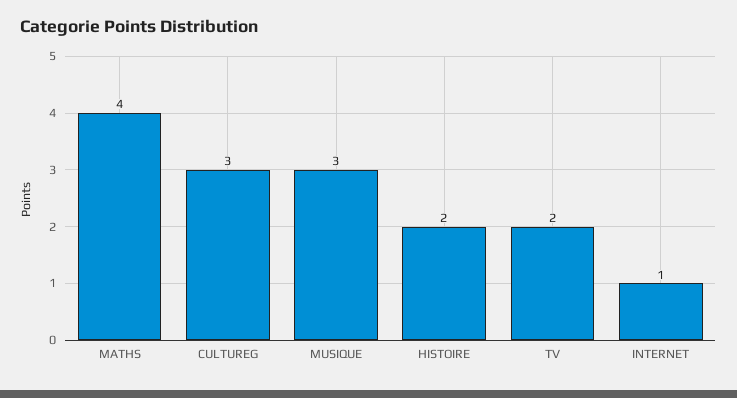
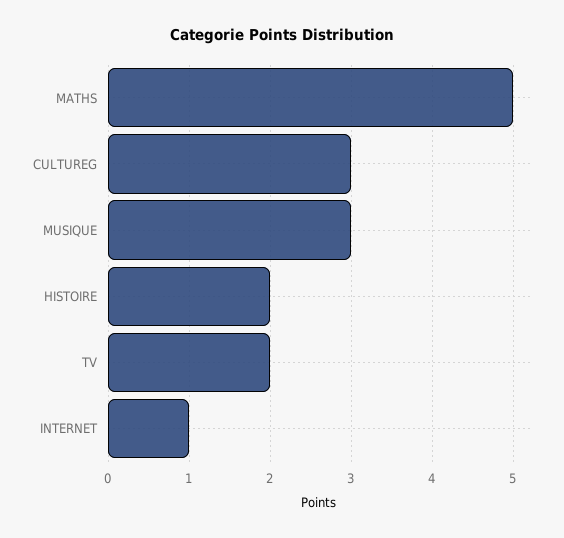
MATHS: 4 -> 5

